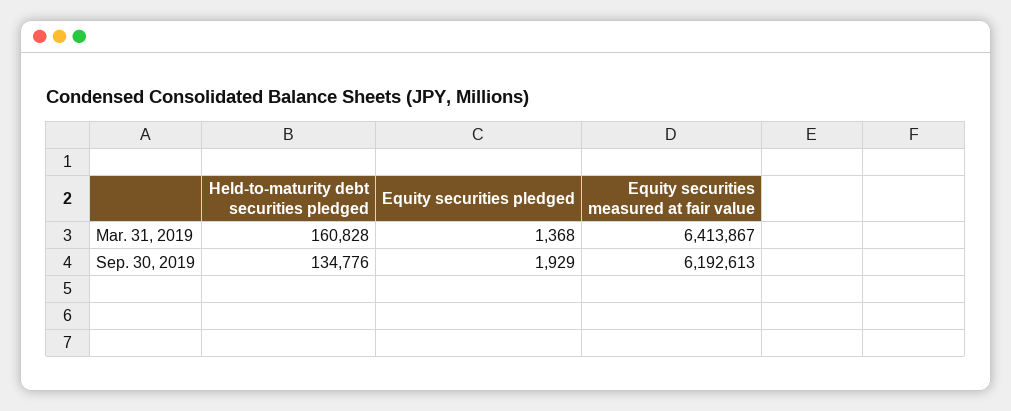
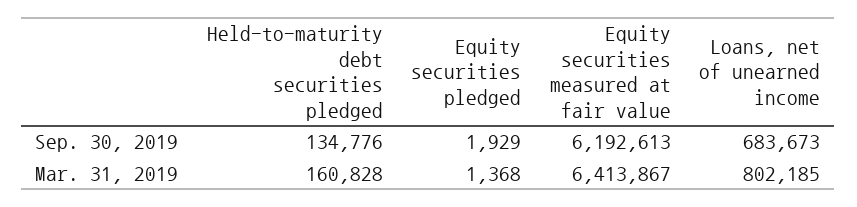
Loans, net of unearned income, Sep. 30, 2019: none -> 683673
Loans, net of unearned income, Mar. 31, 2019: none -> 802185

